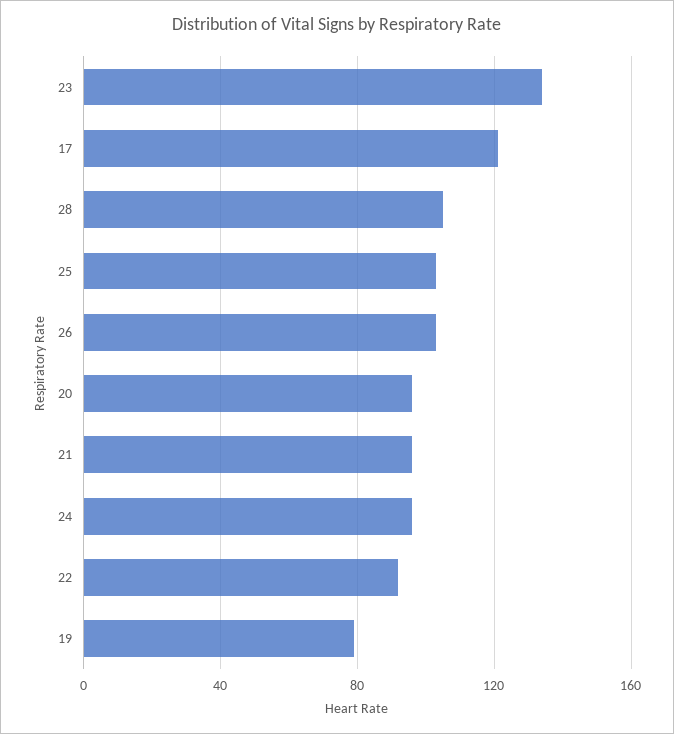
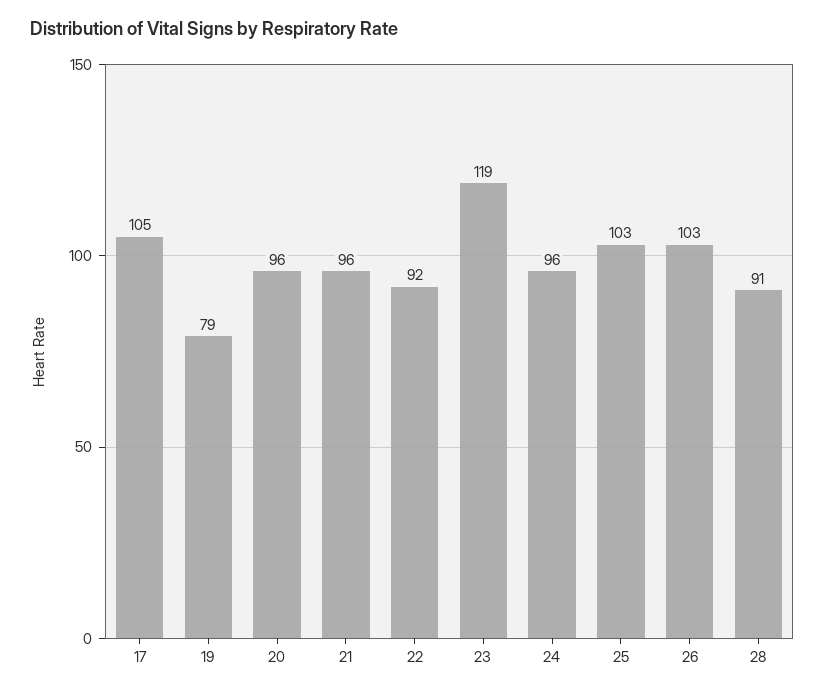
23: 135 -> 119
17: 120 -> 105
28: 105 -> 91

